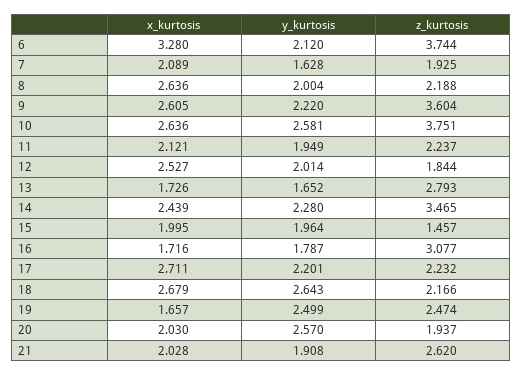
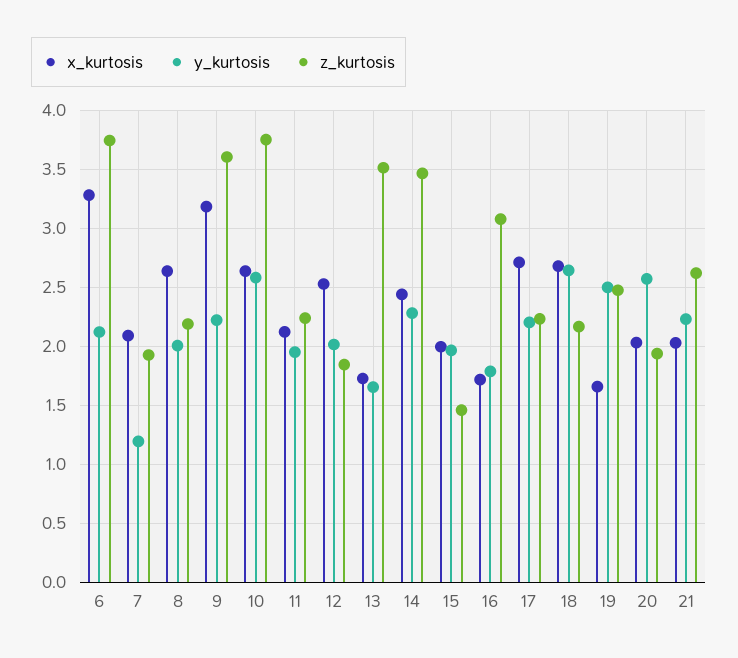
y_kurtosis, 7: 1.628 -> 1.2
x_kurtosis, 9: 2.605 -> 3.2
z_kurtosis, 13: 2.793 -> 3.5
y_kurtosis, 21: 1.908 -> 2.2

